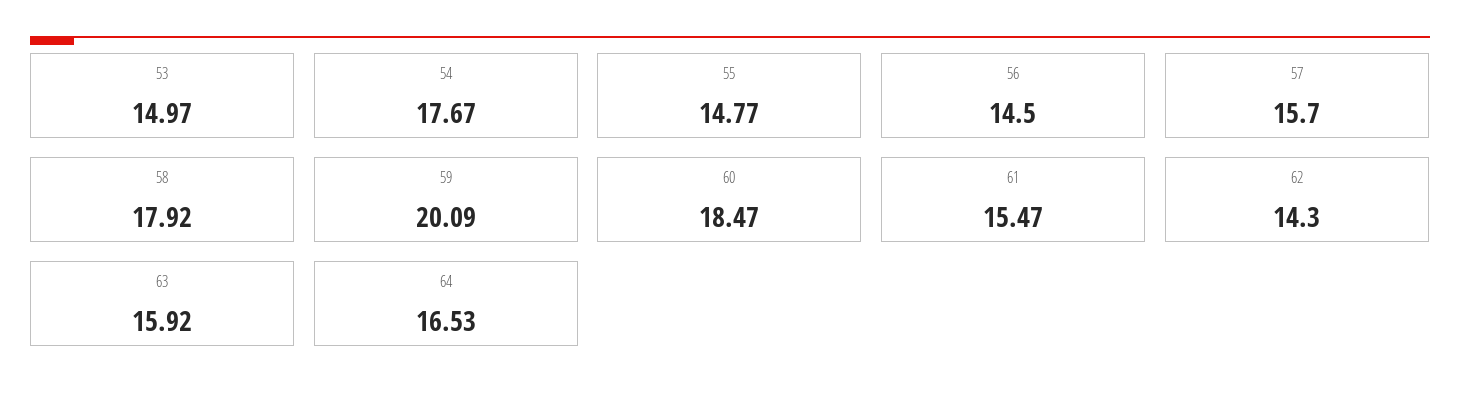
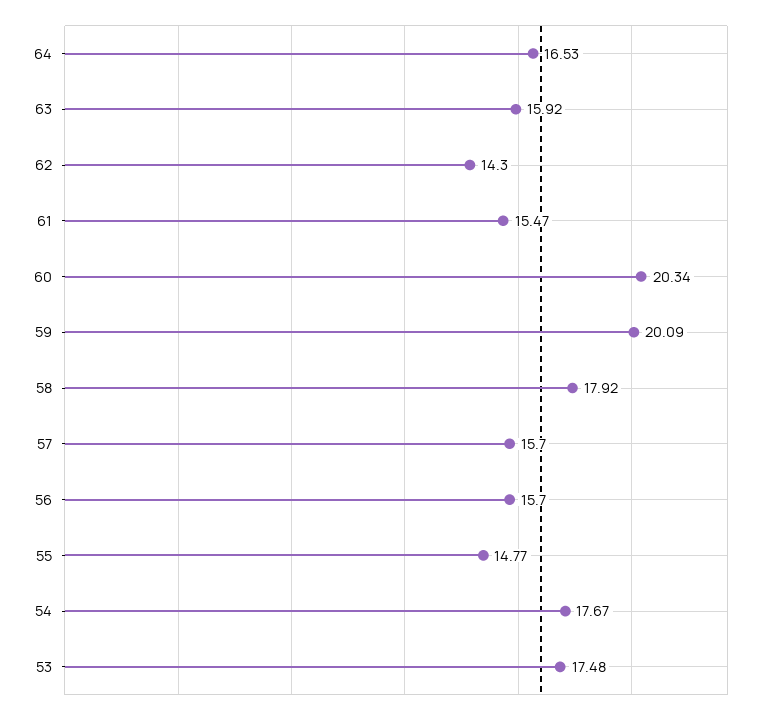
53: 14.97 -> 17.48
56: 14.5 -> 15.7
60: 18.47 -> 20.34

